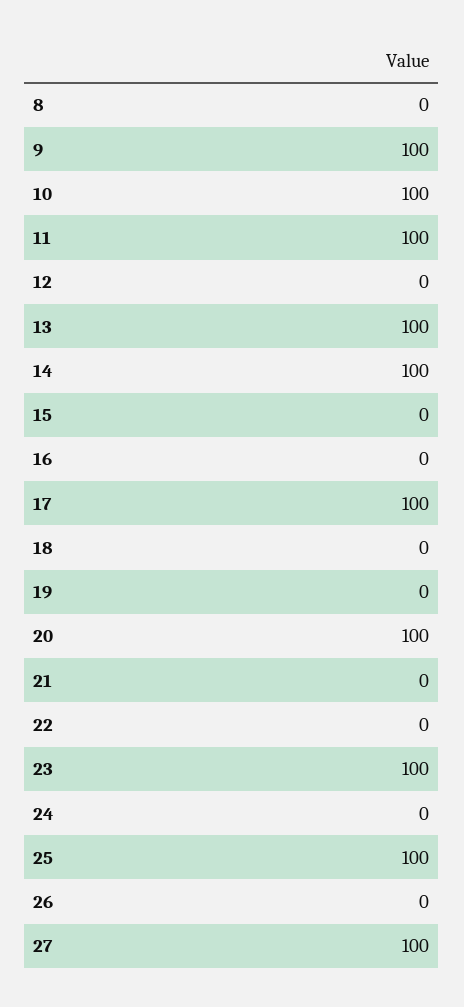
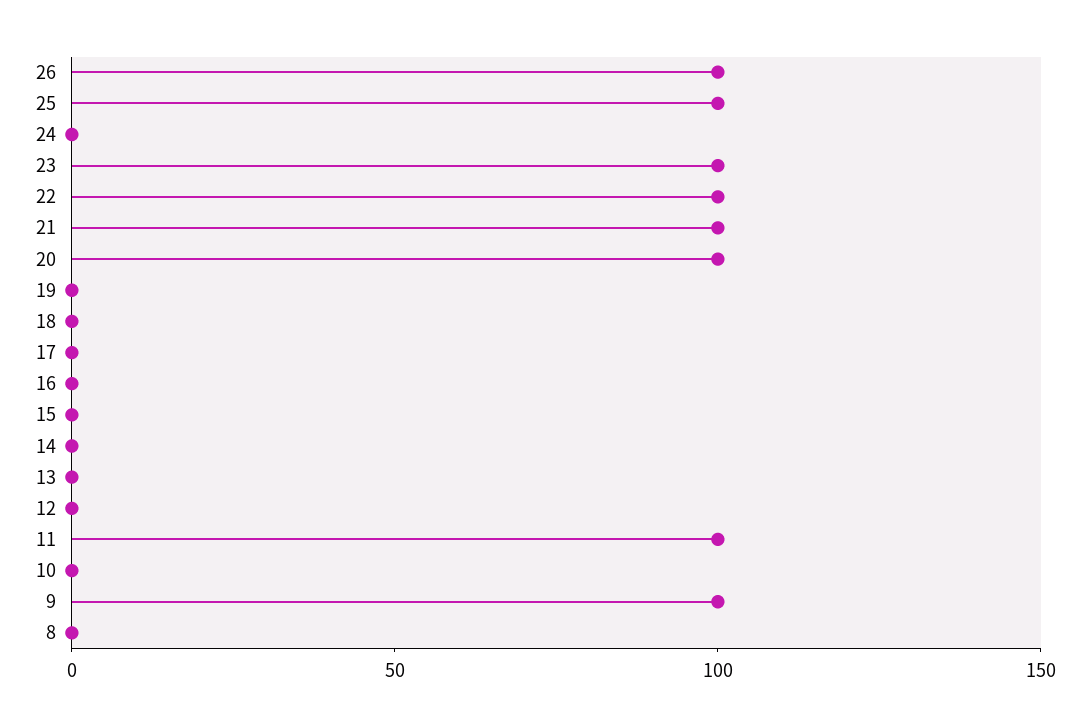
10: 100 -> 0
13: 100 -> 0
14: 100 -> 0
17: 100 -> 0
21: 0 -> 100
22: 0 -> 100
26: 0 -> 100
27: 100 -> none

